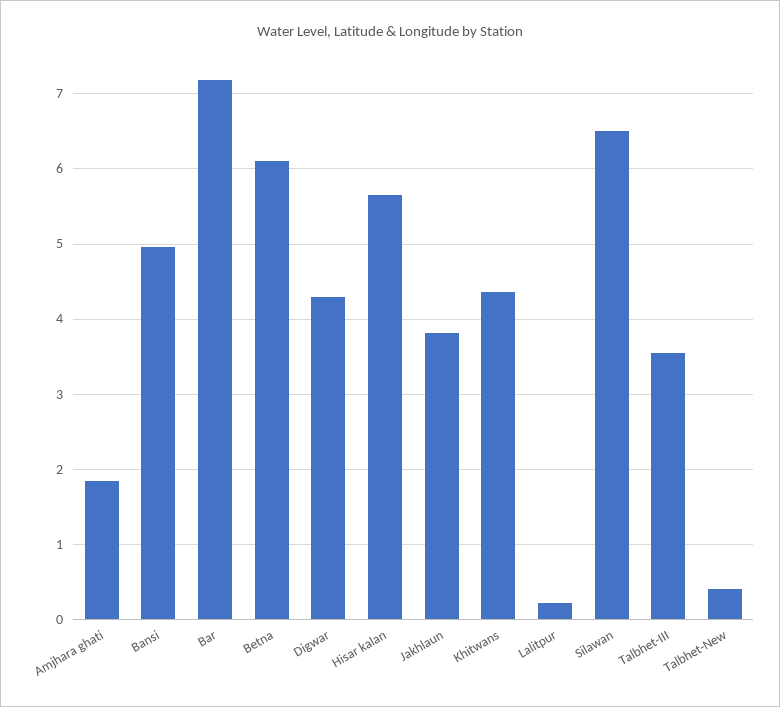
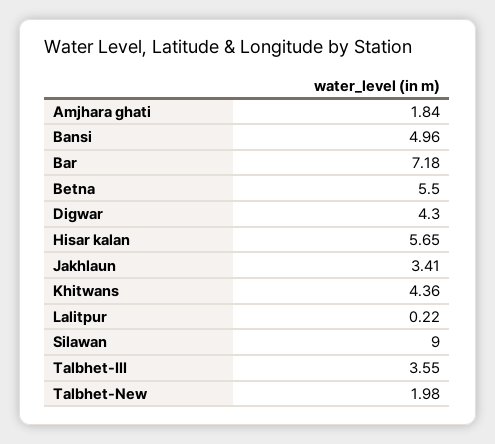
Betna: 6.1 -> 5.5
Jakhlaun: 3.8 -> 3.41
Silawan: 6.5 -> 9
Talbhet-New: 0.4 -> 1.98

